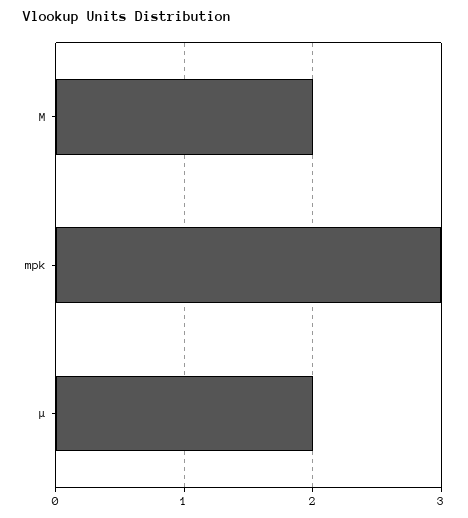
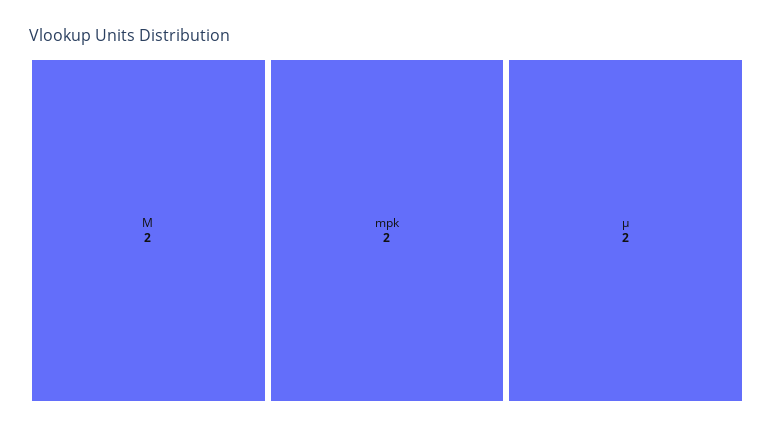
mpk: 3 -> 2

